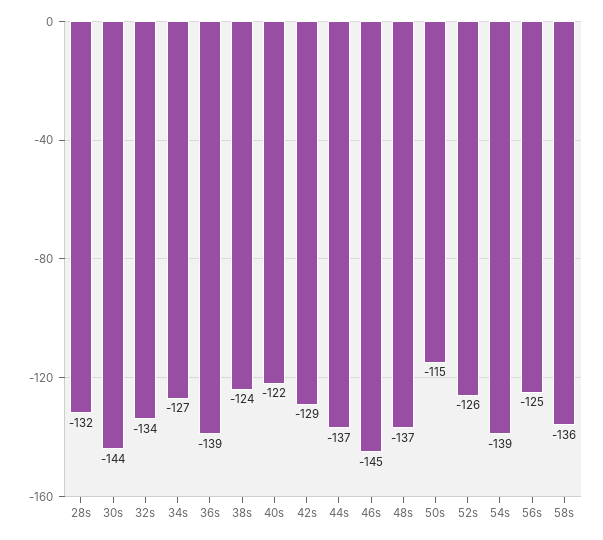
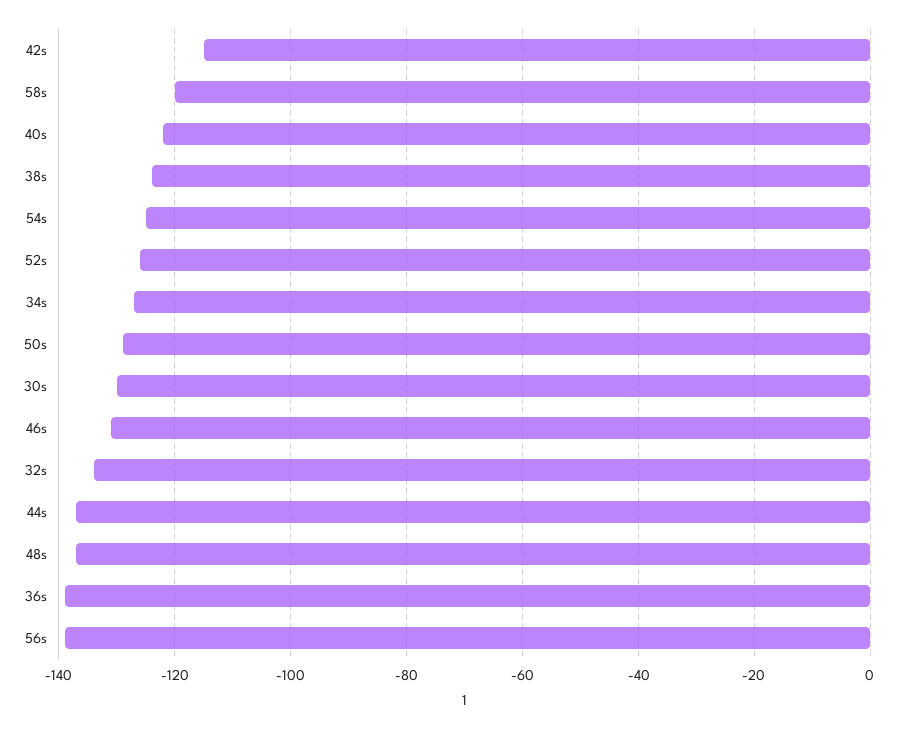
28s: -132 -> none
30s: -144 -> -130
42s: -129 -> -115
46s: -145 -> -130
50s: -115 -> -130
54s: -139 -> -125
56s: -125 -> -140
58s: -136 -> -120

